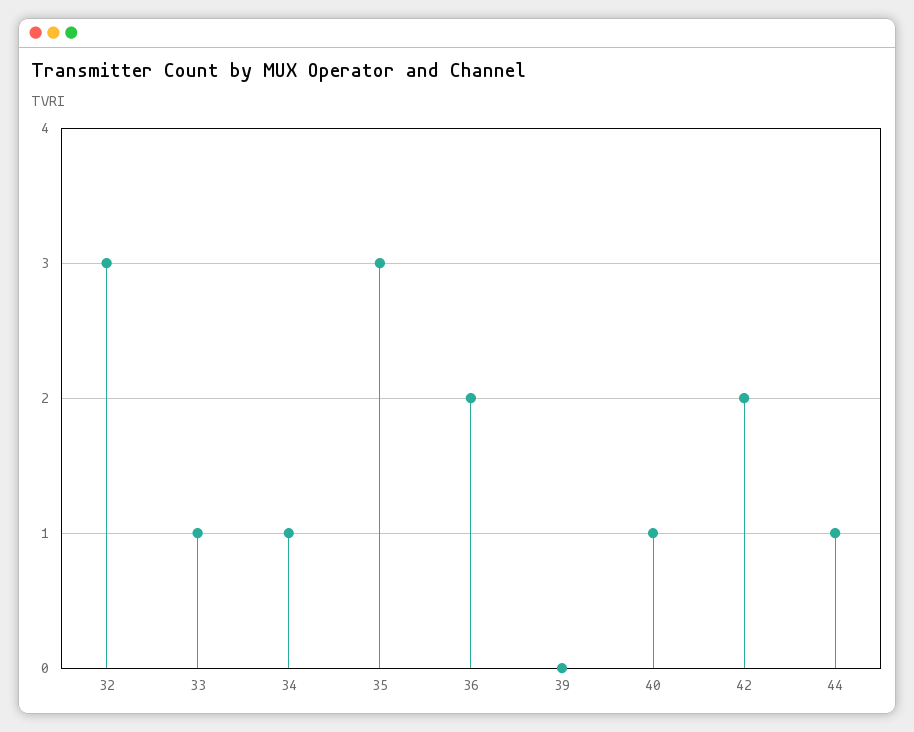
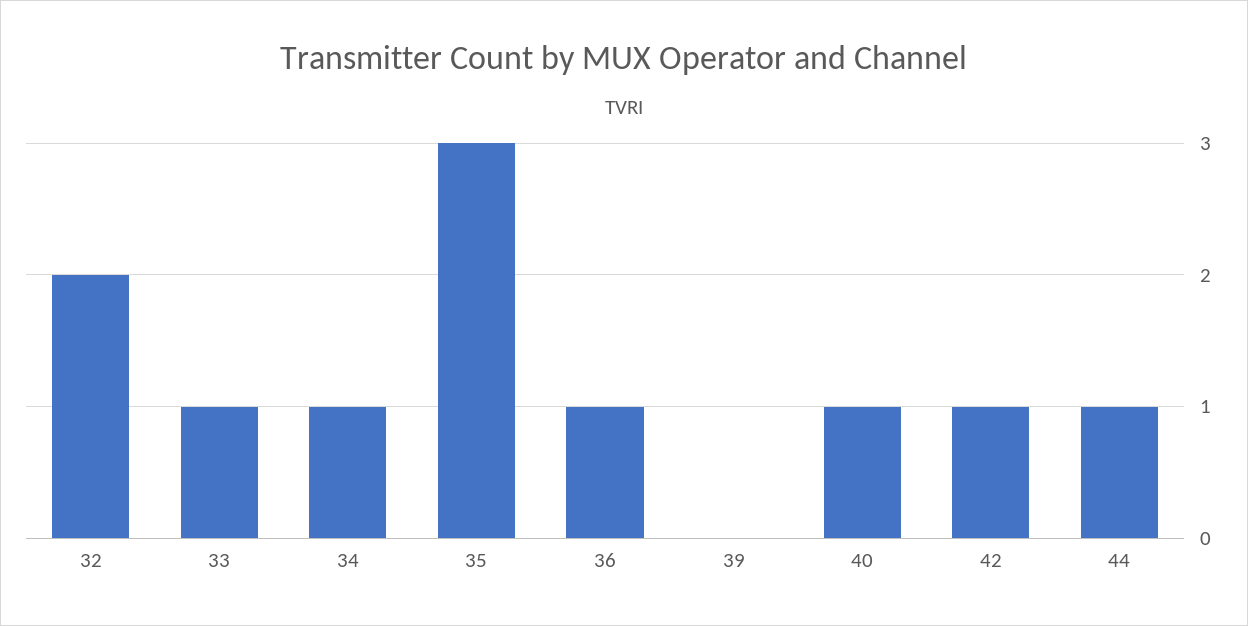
32: 3 -> 2
36: 2 -> 1
42: 2 -> 1

